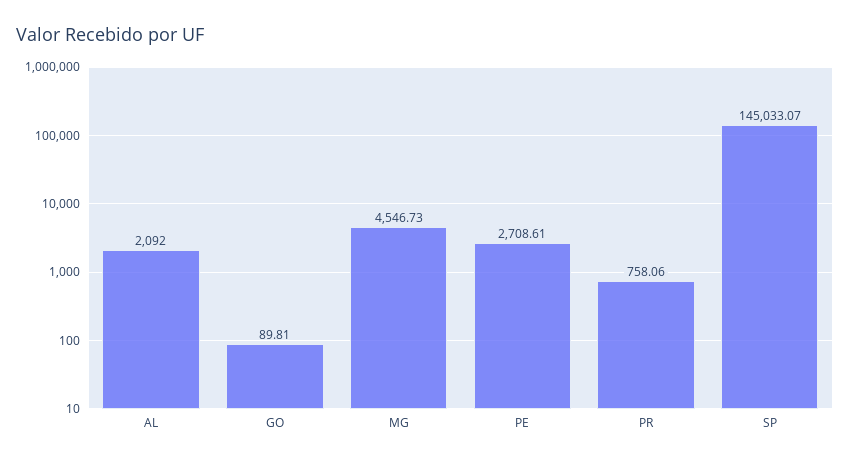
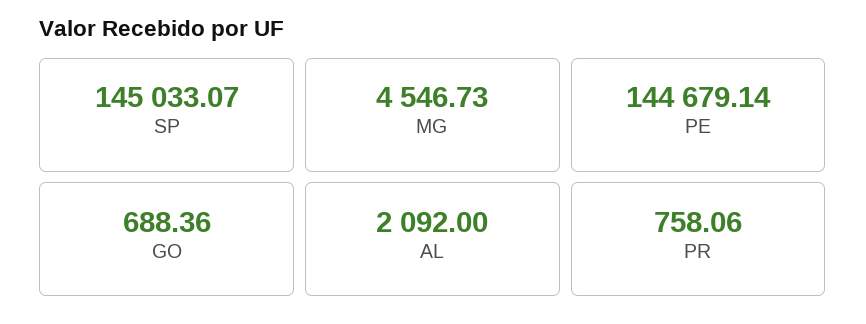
GO: 89.81 -> 688.36
PE: 2708.61 -> 144679.14

